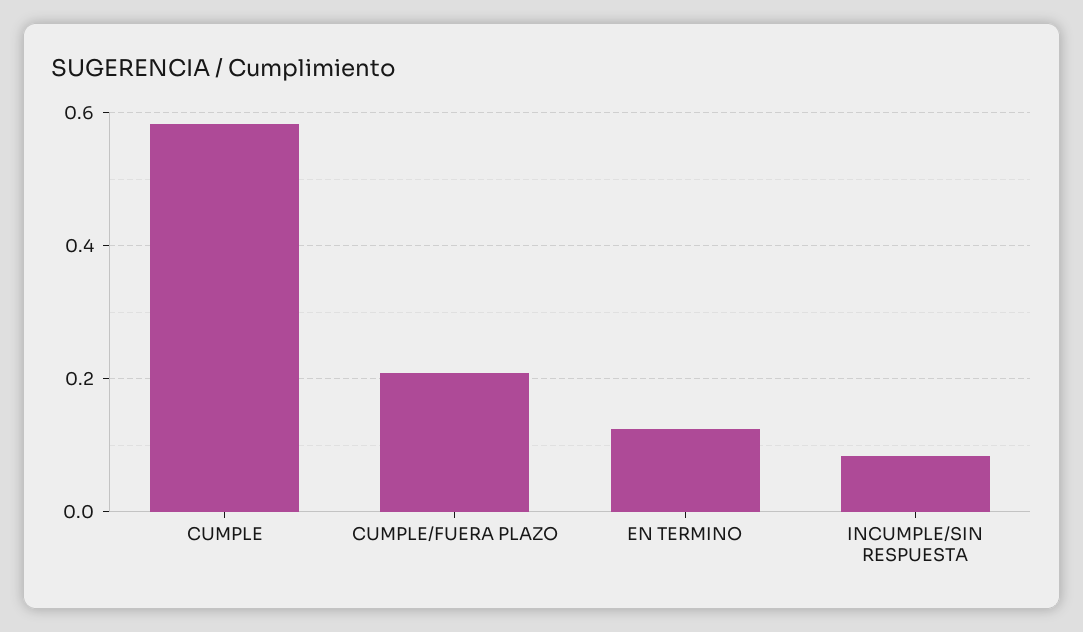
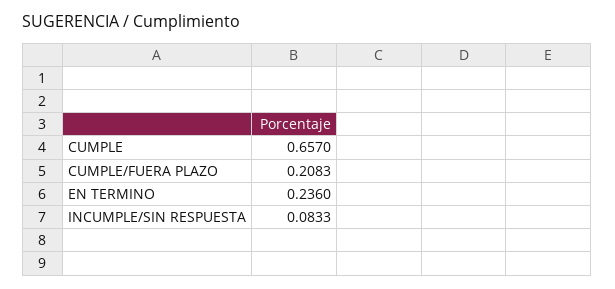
CUMPLE: 0.58 -> 0.657
EN TERMINO: 0.12 -> 0.236

